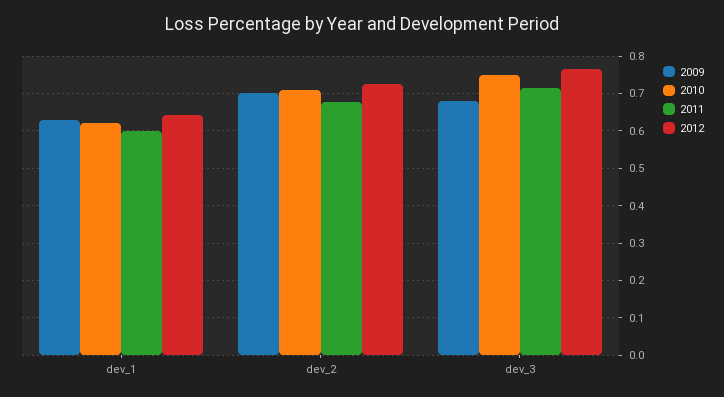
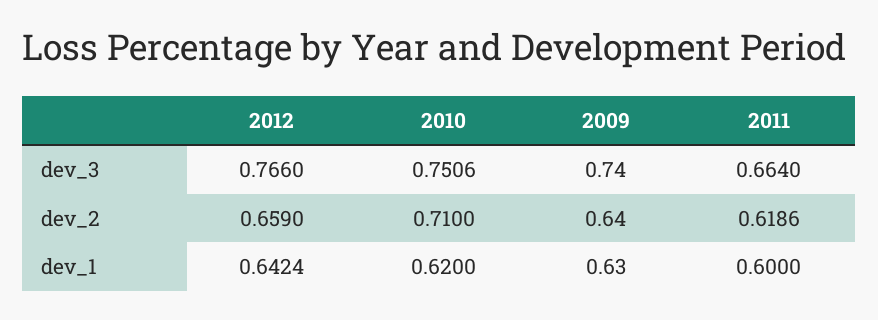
2009, dev_2: 0.7 -> 0.64
2011, dev_2: 0.68 -> 0.6186
2012, dev_2: 0.72 -> 0.659
2009, dev_3: 0.68 -> 0.74
2011, dev_3: 0.72 -> 0.664

